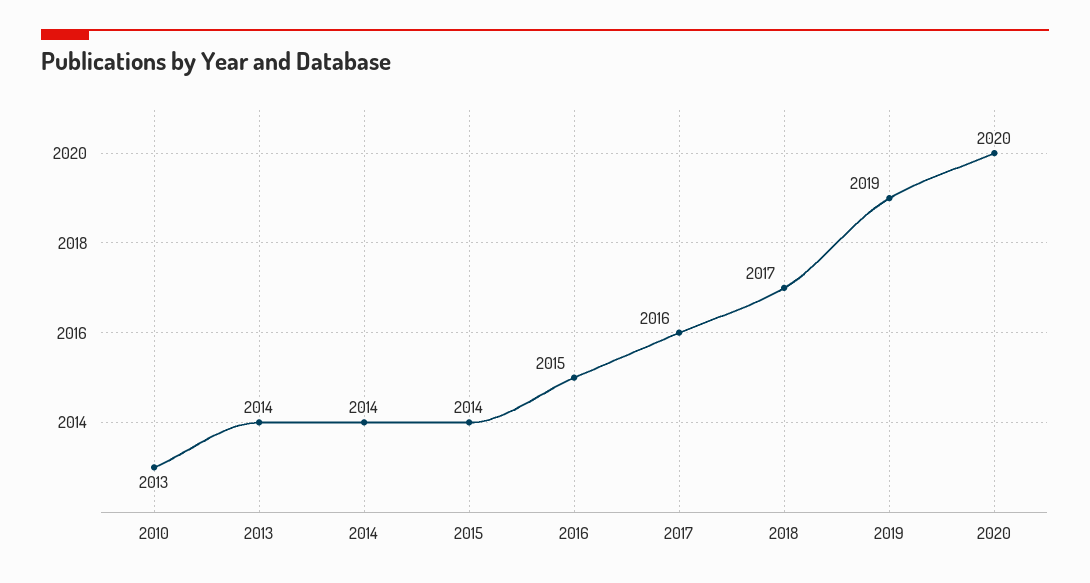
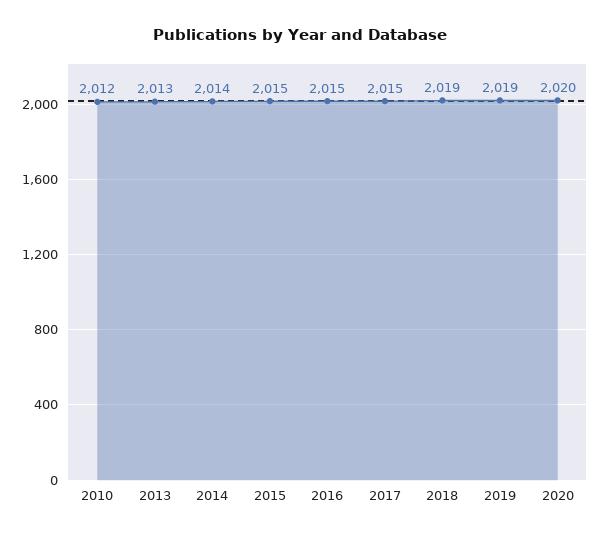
2010: 2013 -> 2012
2013: 2014 -> 2013
2015: 2014 -> 2015
2017: 2016 -> 2015
2018: 2017 -> 2019

